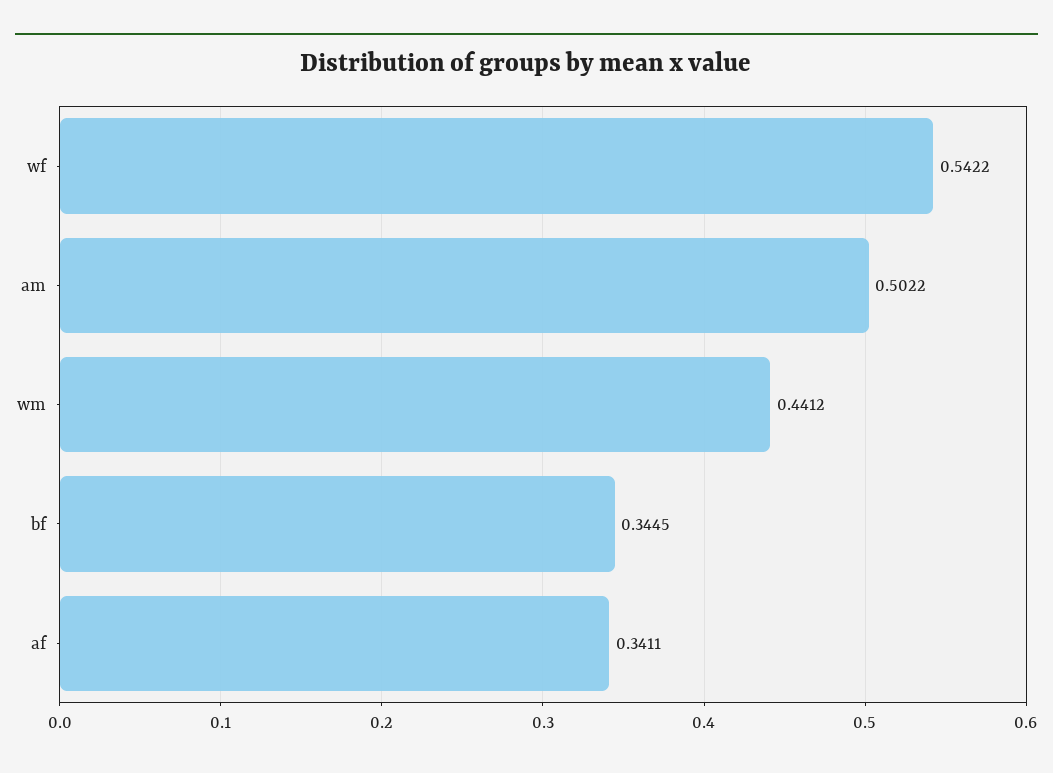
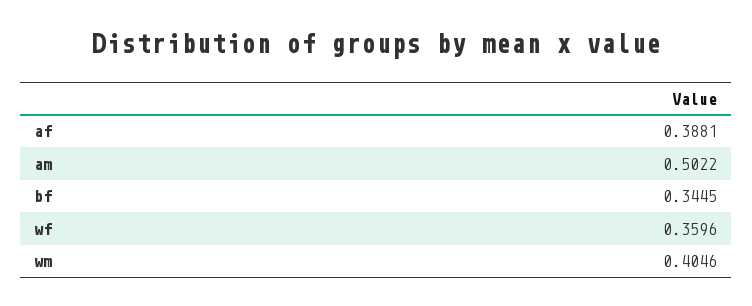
wf: 0.5422 -> 0.3596
wm: 0.4412 -> 0.4046
af: 0.3411 -> 0.3881

